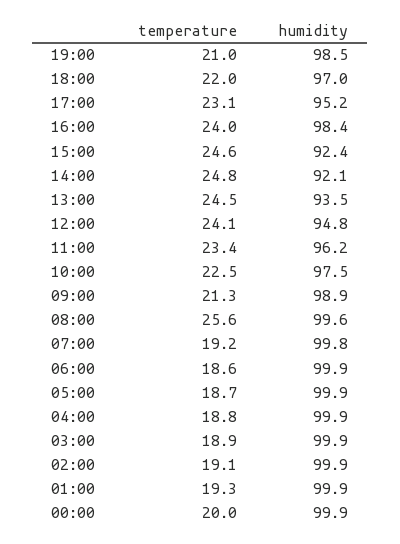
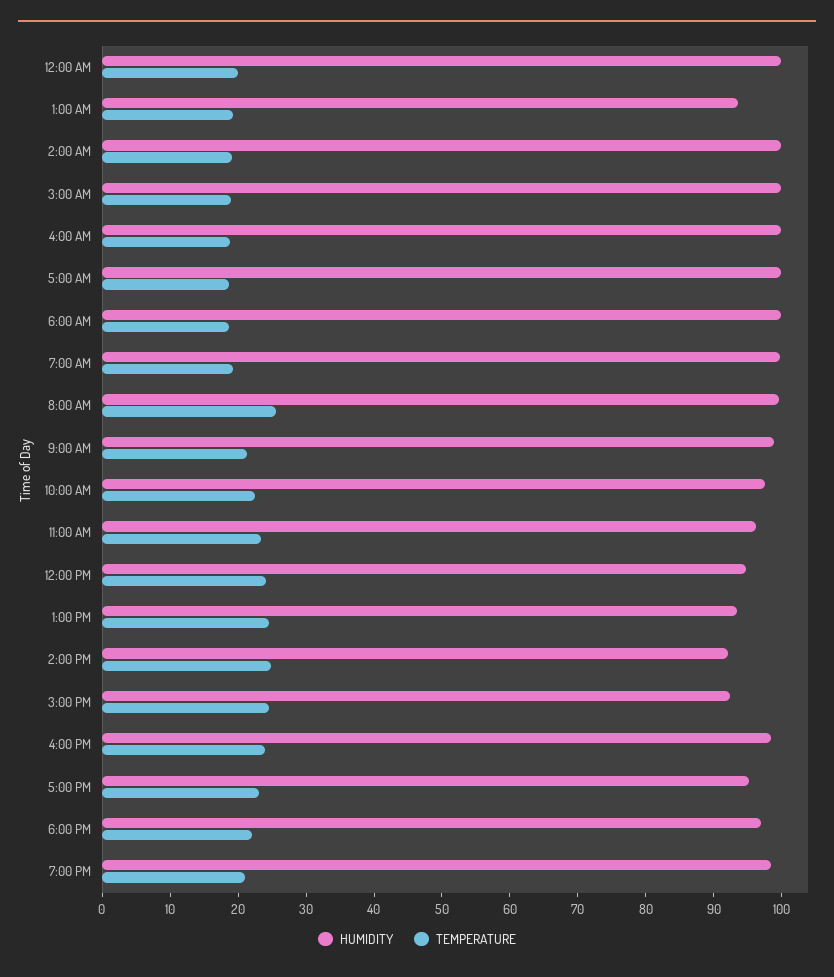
humidity, 01:00: 99.9 -> 94

